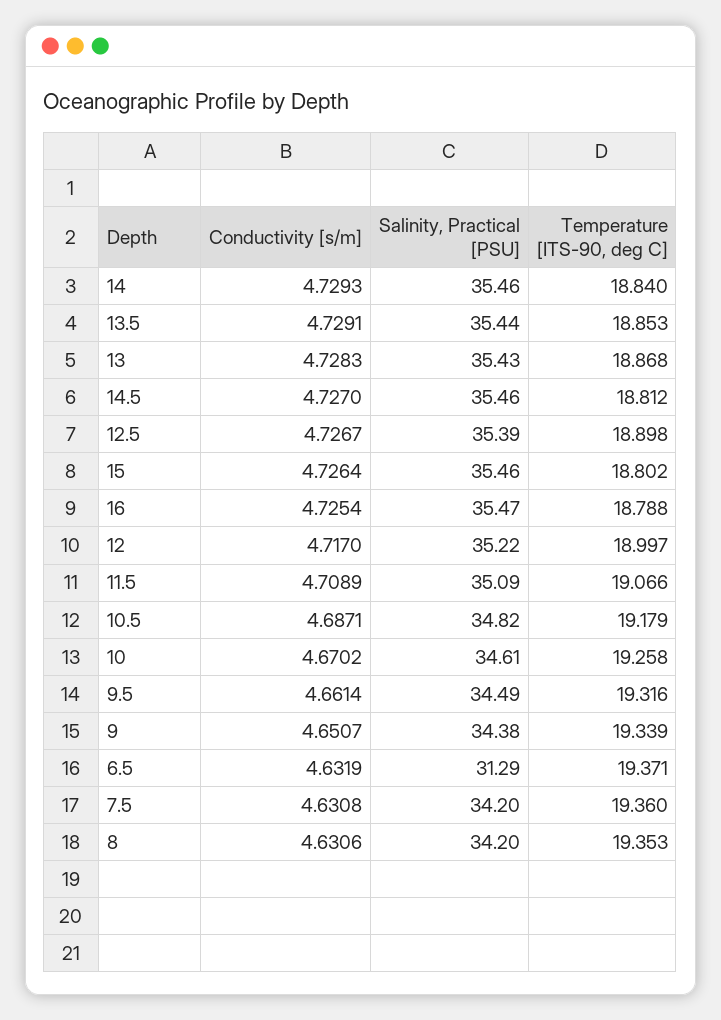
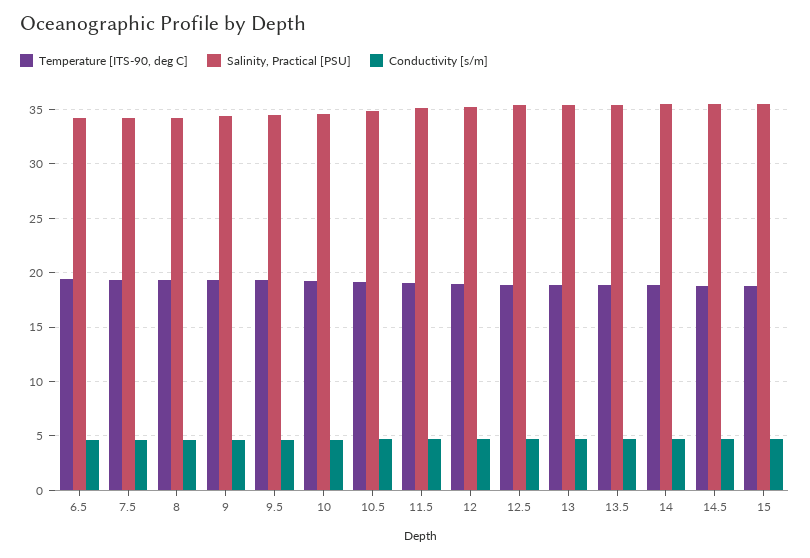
Conductivity [s/m], 16: 4.7254 -> none
Salinity, Practical [PSU], 16: 35.47 -> none
Temperature [ITS-90, deg C], 16: 18.788 -> none
Salinity, Practical [PSU], 6.5: 31.29 -> 34

